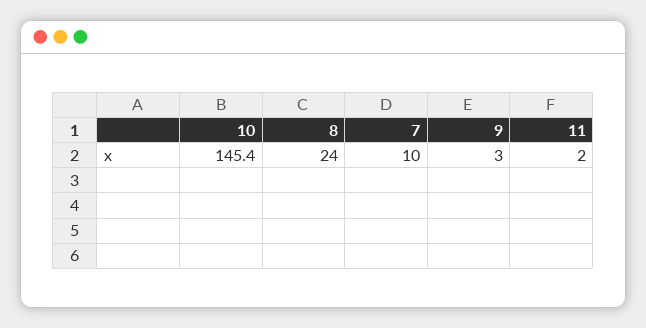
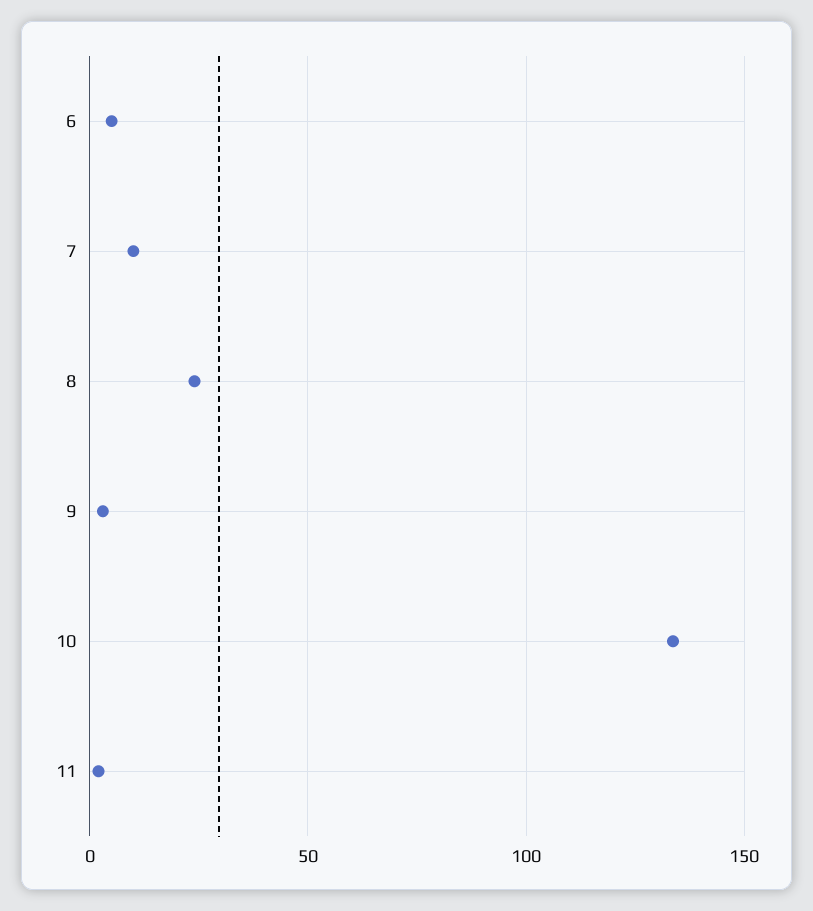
10: 145.4 -> 135
6: none -> 5

